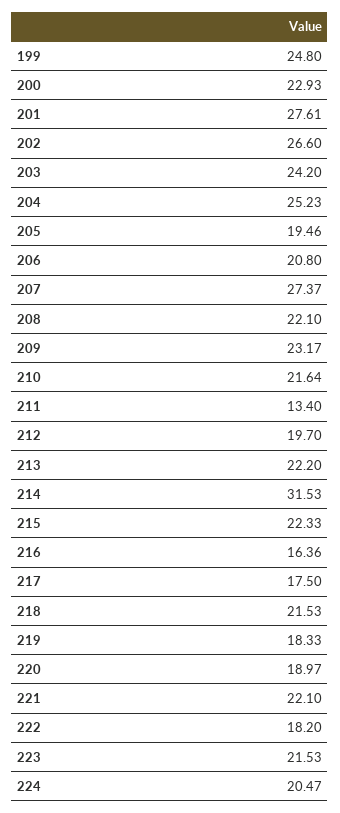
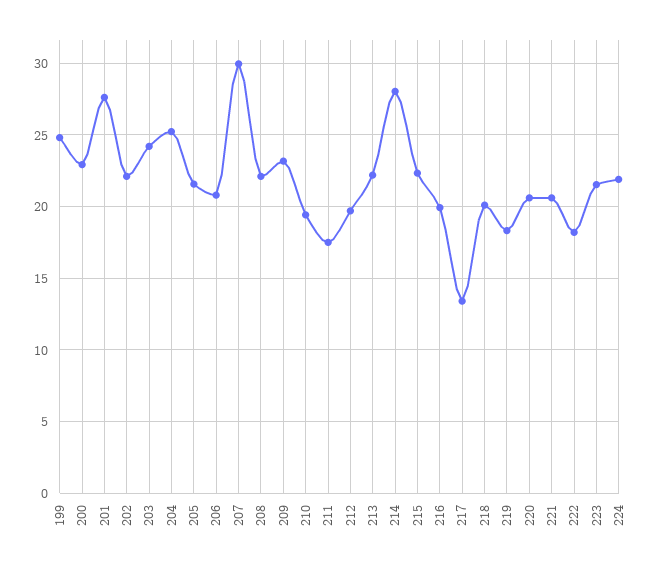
202: 26.6 -> 22
205: 19.46 -> 21.5
207: 27.37 -> 30
210: 21.64 -> 19.5
211: 13.4 -> 17.5
214: 31.53 -> 28
216: 16.36 -> 20
217: 17.5 -> 13.5
218: 21.53 -> 20
220: 18.97 -> 20.5
221: 22.1 -> 20.5
224: 20.47 -> 22

